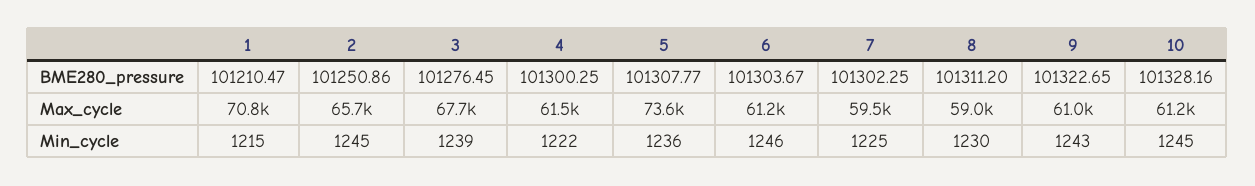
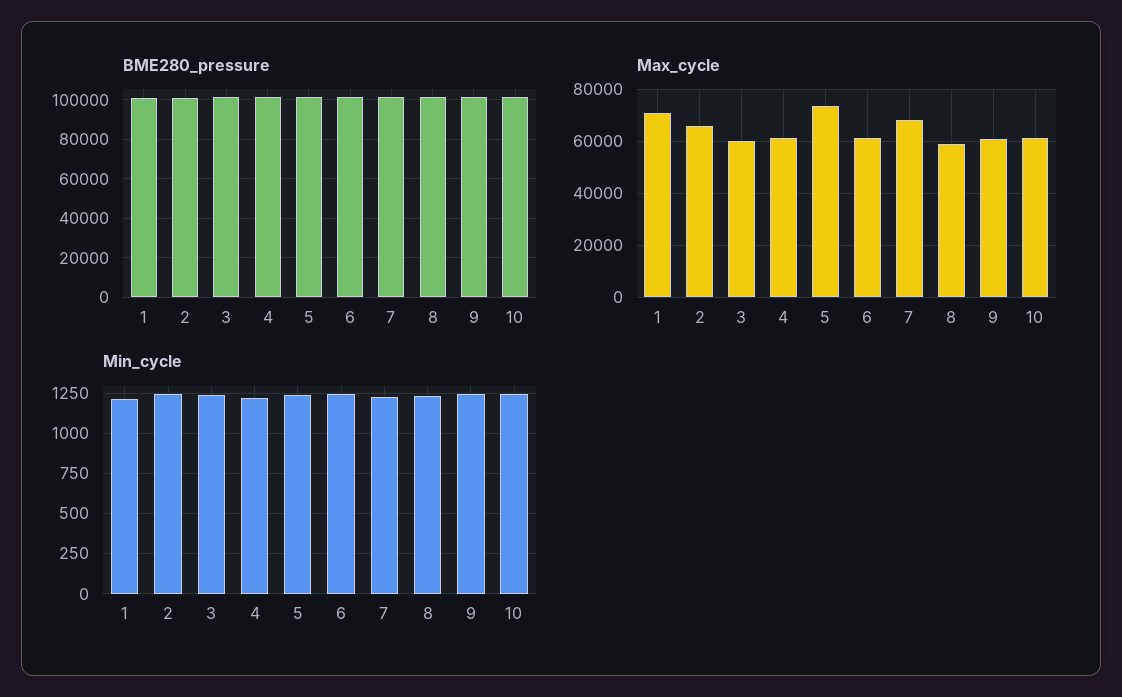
Max_cycle, 3: 67700 -> 60000
Max_cycle, 7: 59500 -> 67500

